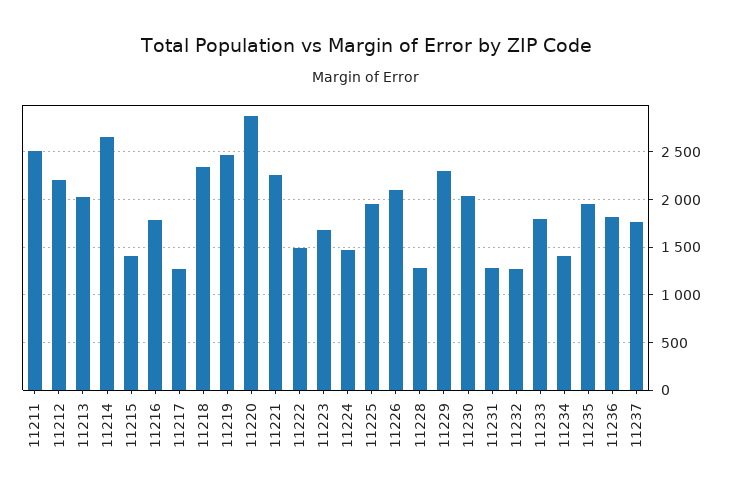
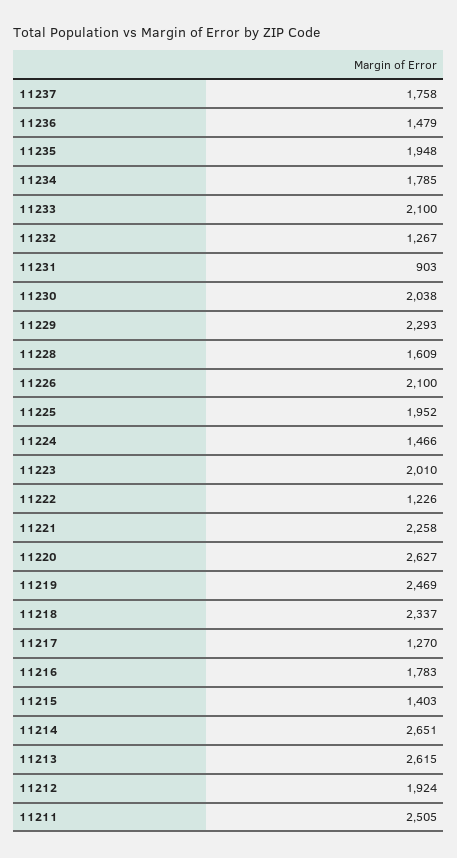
11212: 2200 -> 1924
11213: 2000 -> 2615
11220: 2900 -> 2627
11222: 1500 -> 1226
11223: 1700 -> 2010
11228: 1300 -> 1609
11231: 1300 -> 903
11233: 1800 -> 2100
11234: 1400 -> 1785
11236: 1800 -> 1479

